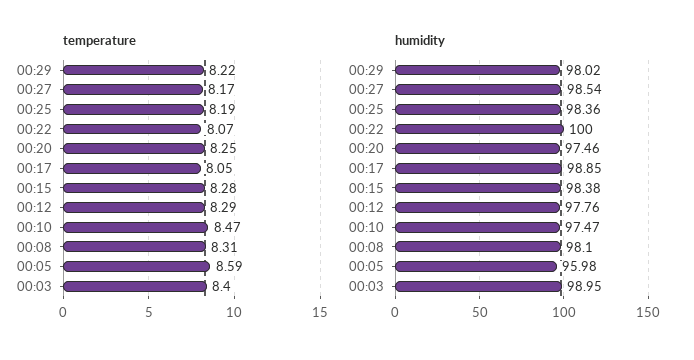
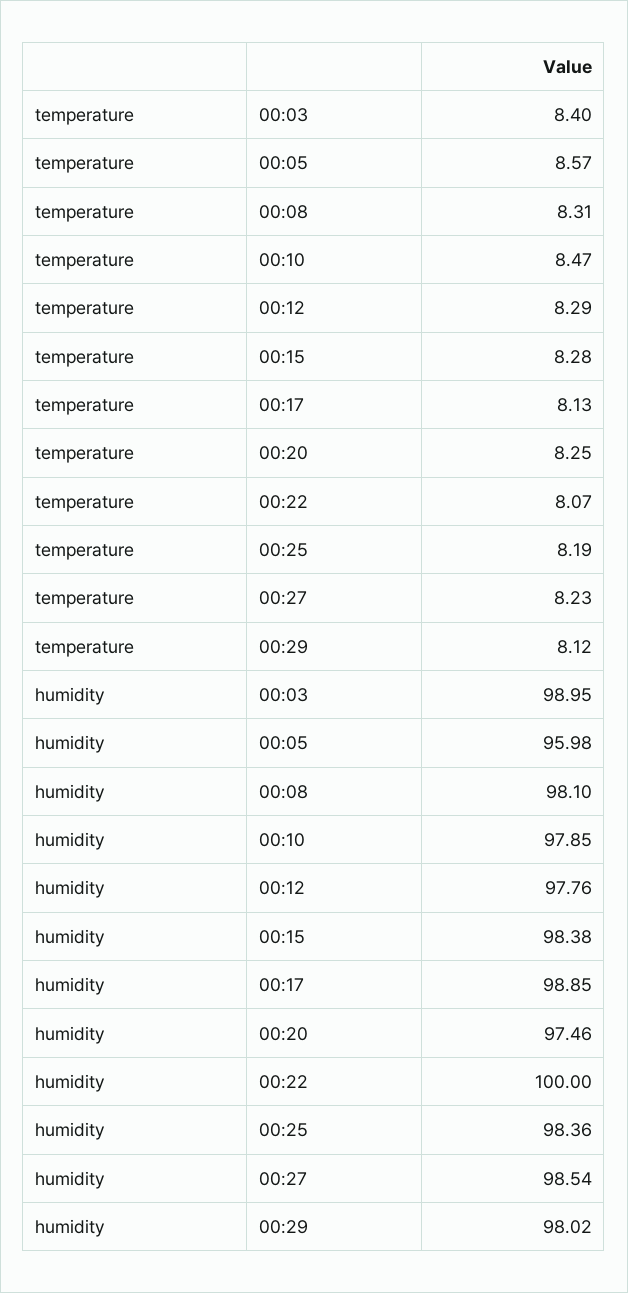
temperature, 00:29: 8.22 -> 8.12
temperature, 00:27: 8.17 -> 8.23
temperature, 00:17: 8.05 -> 8.13
temperature, 00:05: 8.59 -> 8.57
humidity, 00:10: 97.47 -> 97.85

